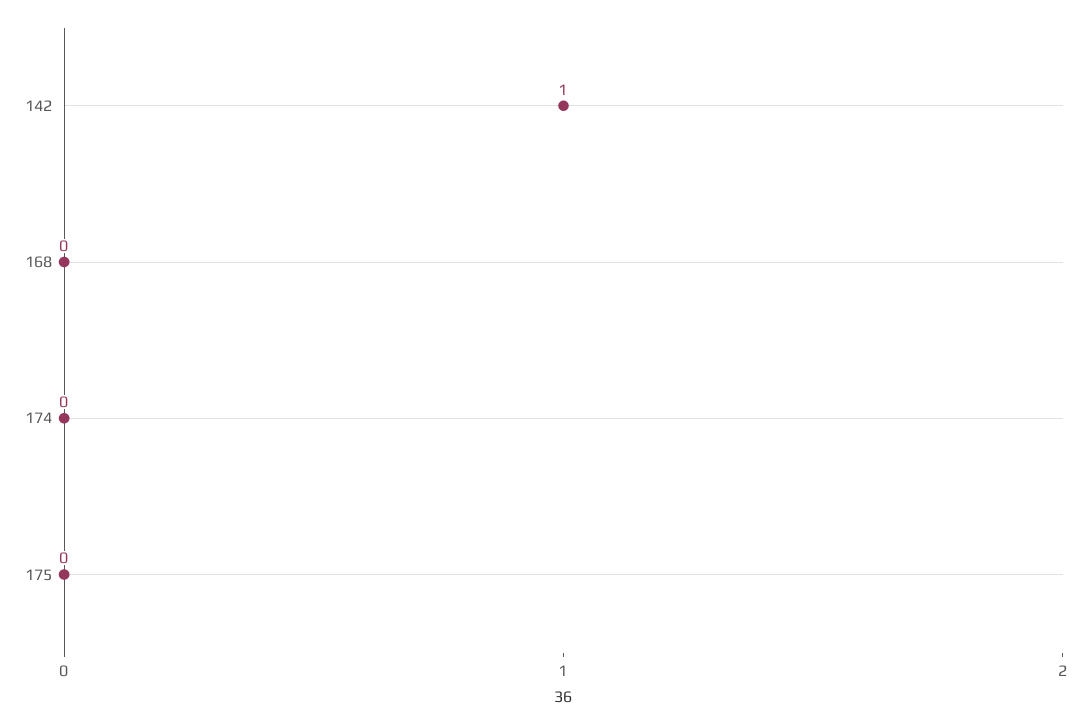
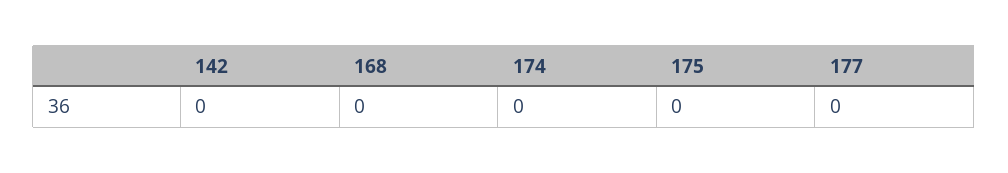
142: 1 -> 0
177: none -> 0

